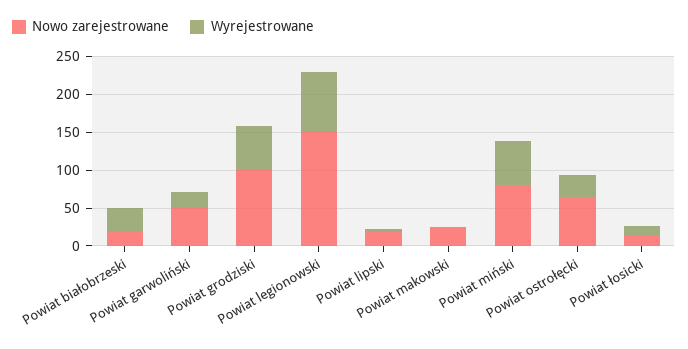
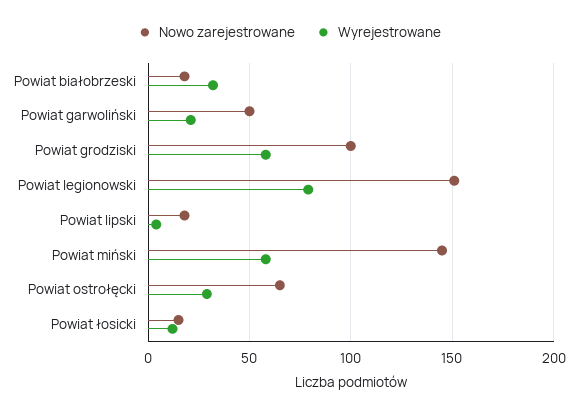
Nowo zarejestrowane, Powiat makowski: 25 -> none
Wyrejestrowane, Powiat makowski: 0 -> none
Nowo zarejestrowane, Powiat miński: 75 -> 145

